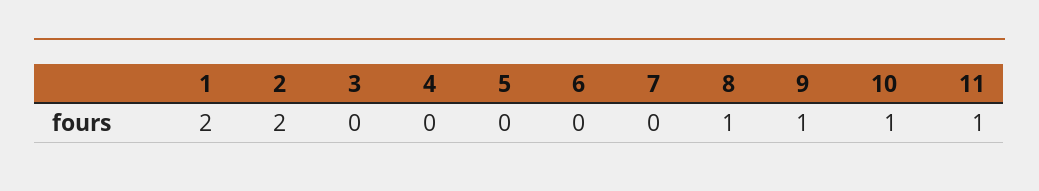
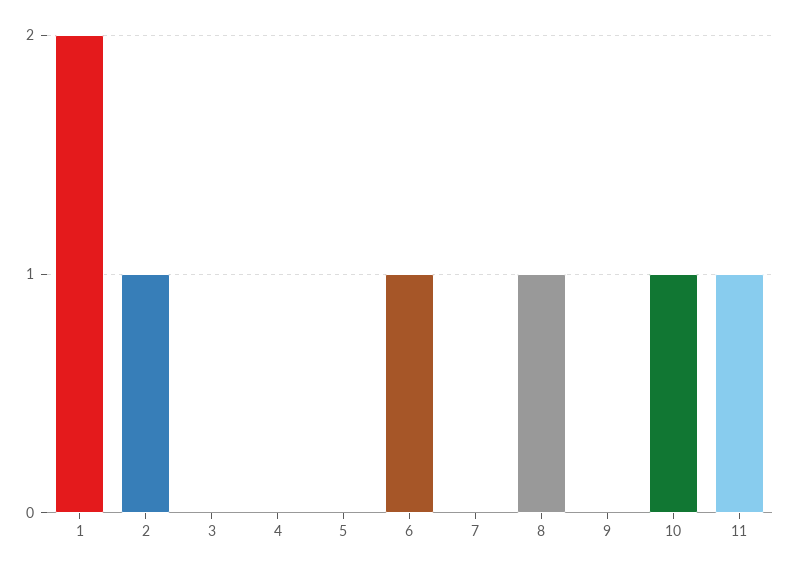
2: 2 -> 1
6: 0 -> 1
9: 1 -> 0

